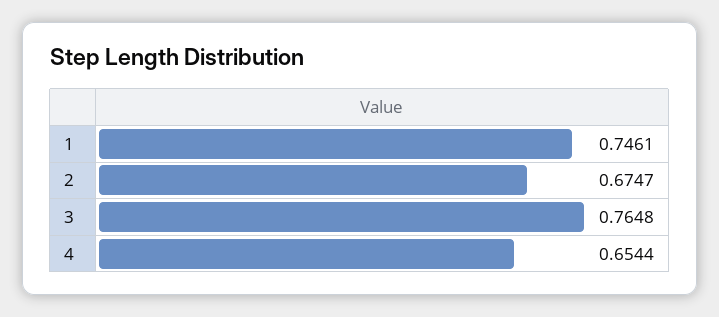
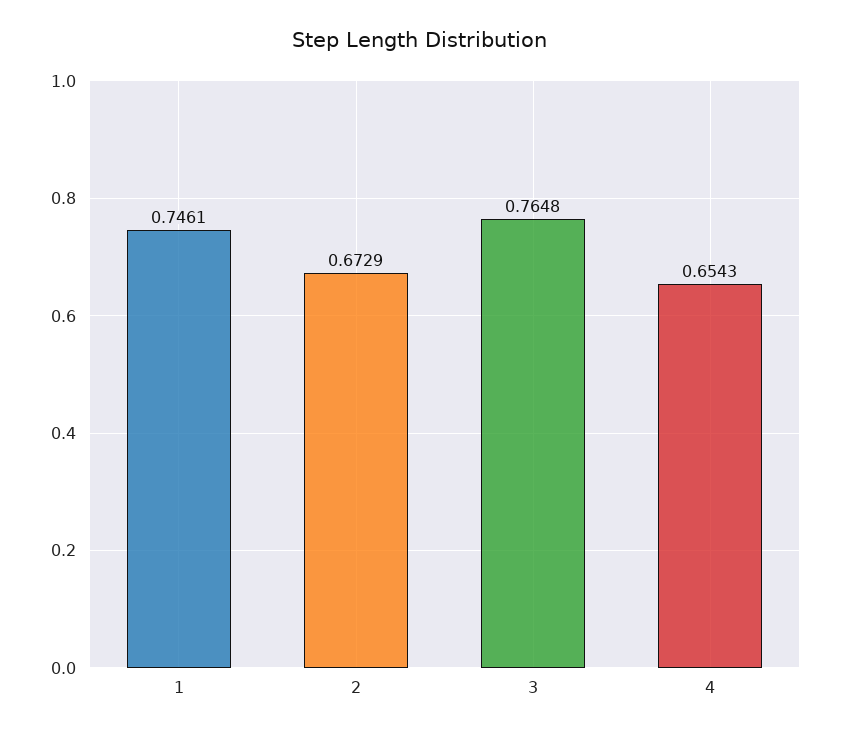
2: 0.6747 -> 0.6729
4: 0.6544 -> 0.6543

